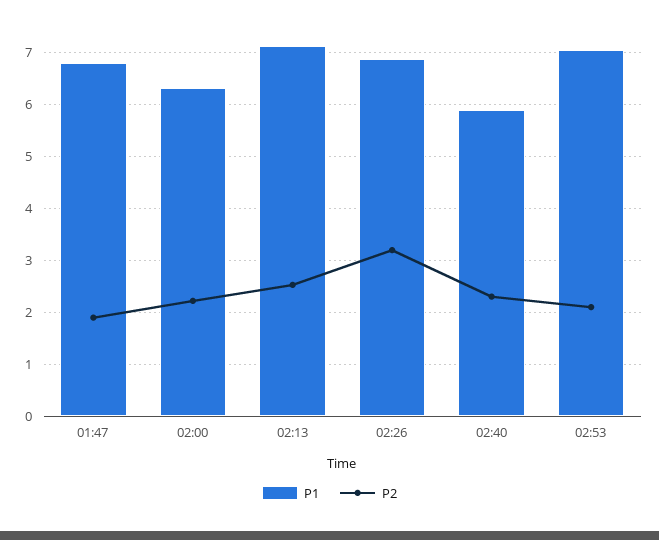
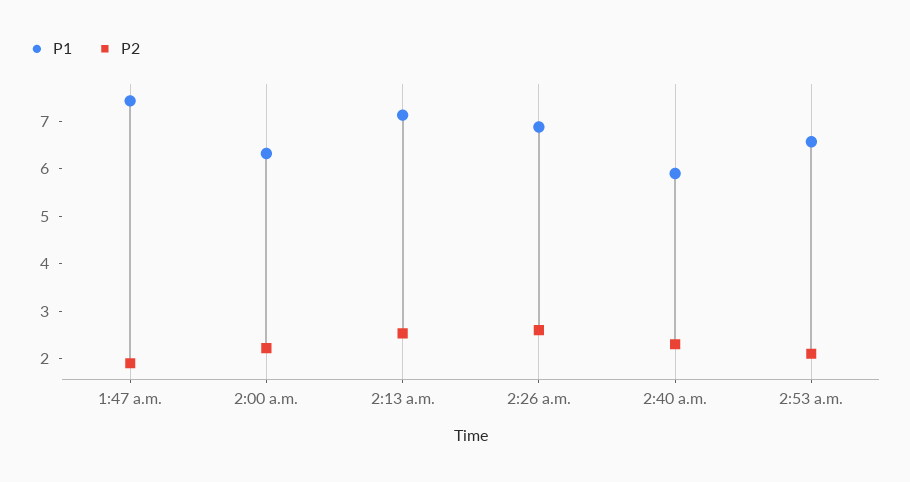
P1, 01:47: 6.8 -> 7.4
P2, 02:26: 3.2 -> 2.6
P1, 02:53: 7 -> 6.6

